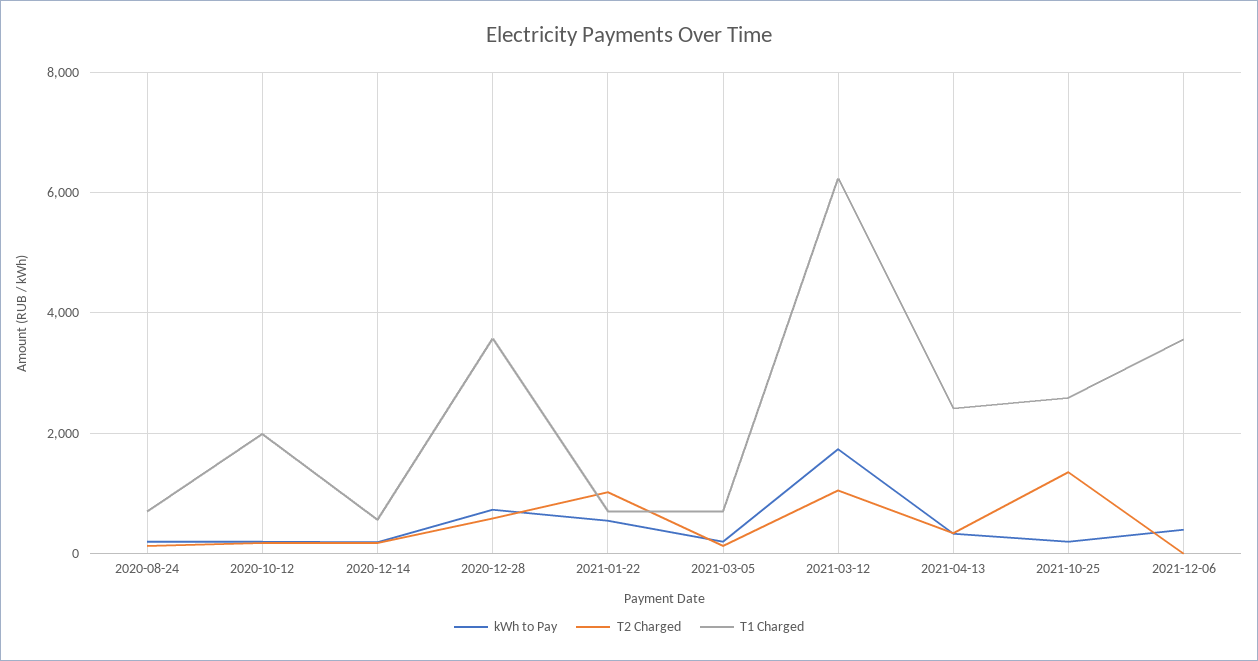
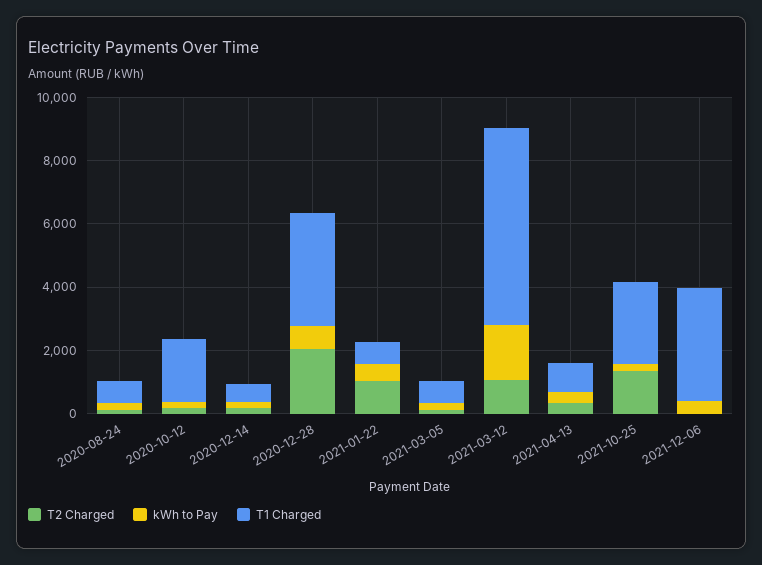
T2 Charged, 2020-12-28: 600 -> 2000
T1 Charged, 2021-04-13: 2400 -> 1000

